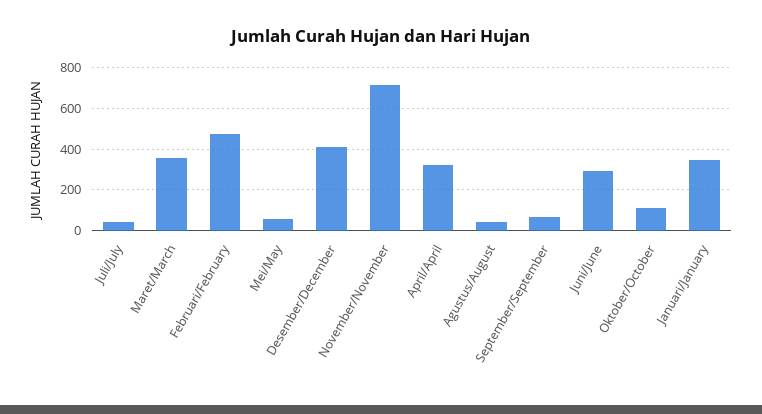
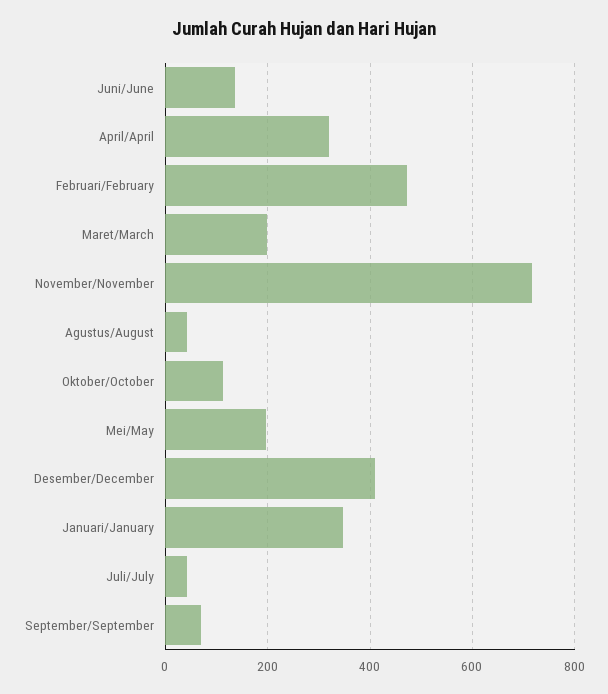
Maret/March: 350 -> 200
Mei/May: 50 -> 200
Juni/June: 300 -> 140

